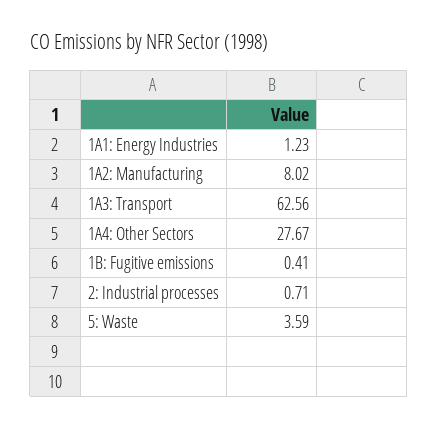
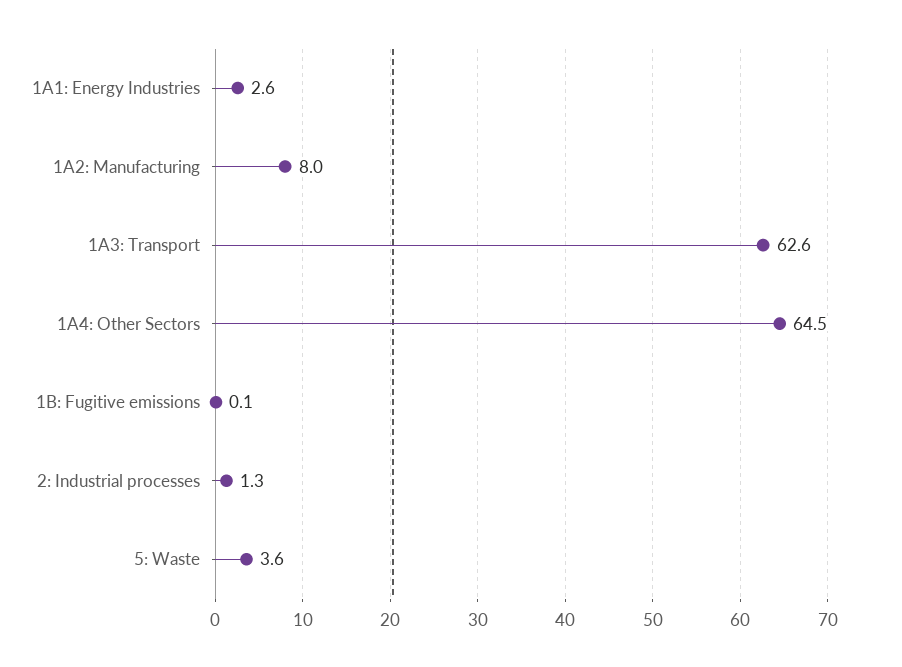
1A1: Energy Industries: 1.23 -> 2.6
1A4: Other Sectors: 27.67 -> 64.5
1B: Fugitive emissions: 0.41 -> 0.1
2: Industrial processes: 0.71 -> 1.3

